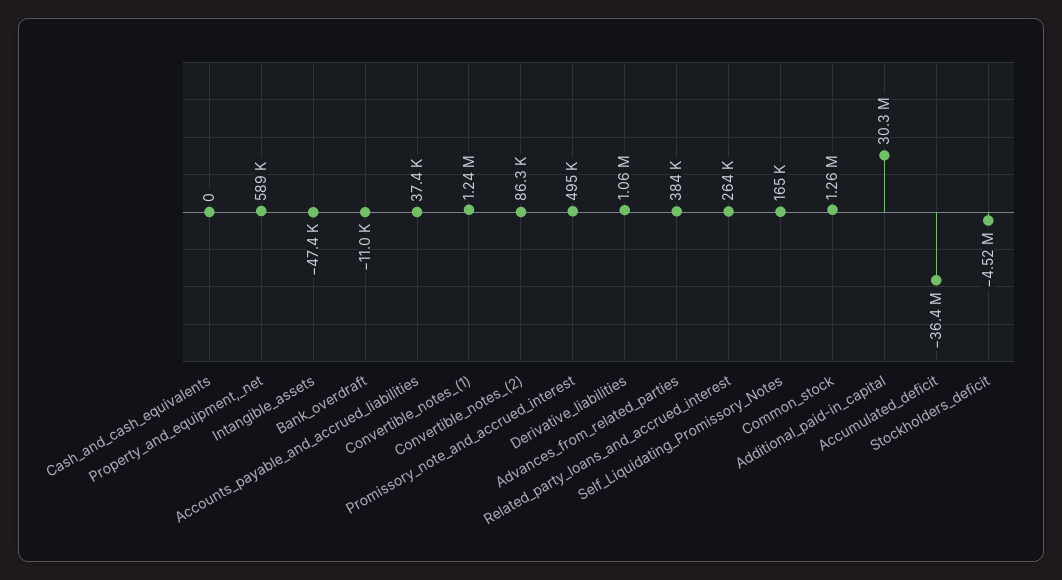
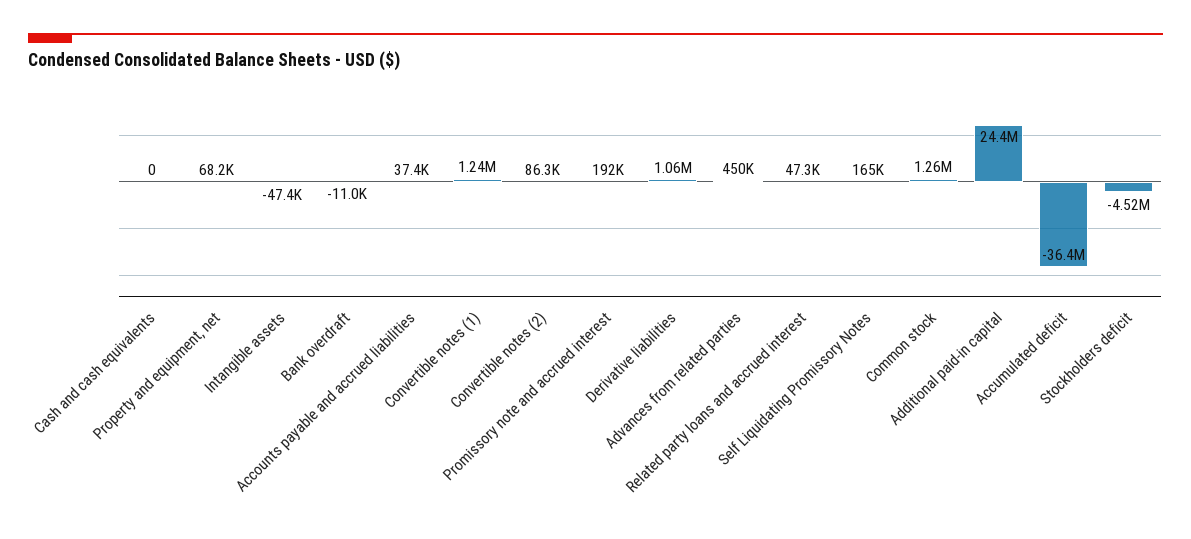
Property_and_equipment,_net: 589000 -> 68200
Promissory_note_and_accrued_interest: 495000 -> 192000
Advances_from_related_parties: 384000 -> 450000
Related_party_loans_and_accrued_interest: 264000 -> 47300
Additional_paid-in_capital: 30300000 -> 24400000

